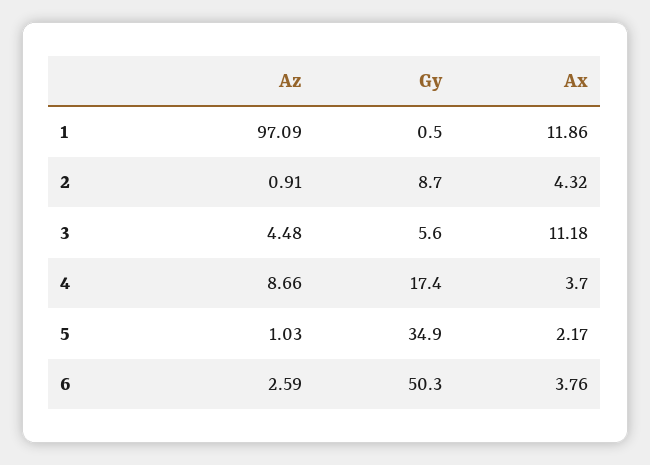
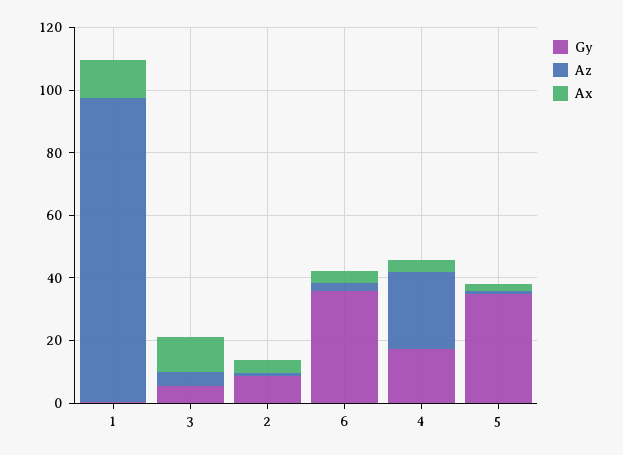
Az, 4: 8.66 -> 25
Gy, 6: 50.3 -> 35

